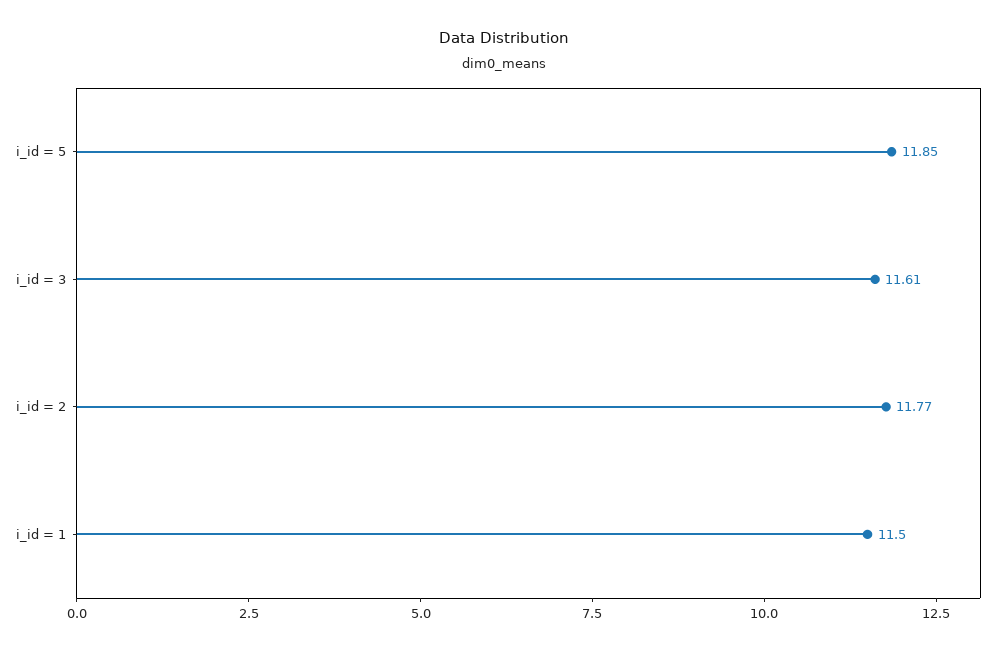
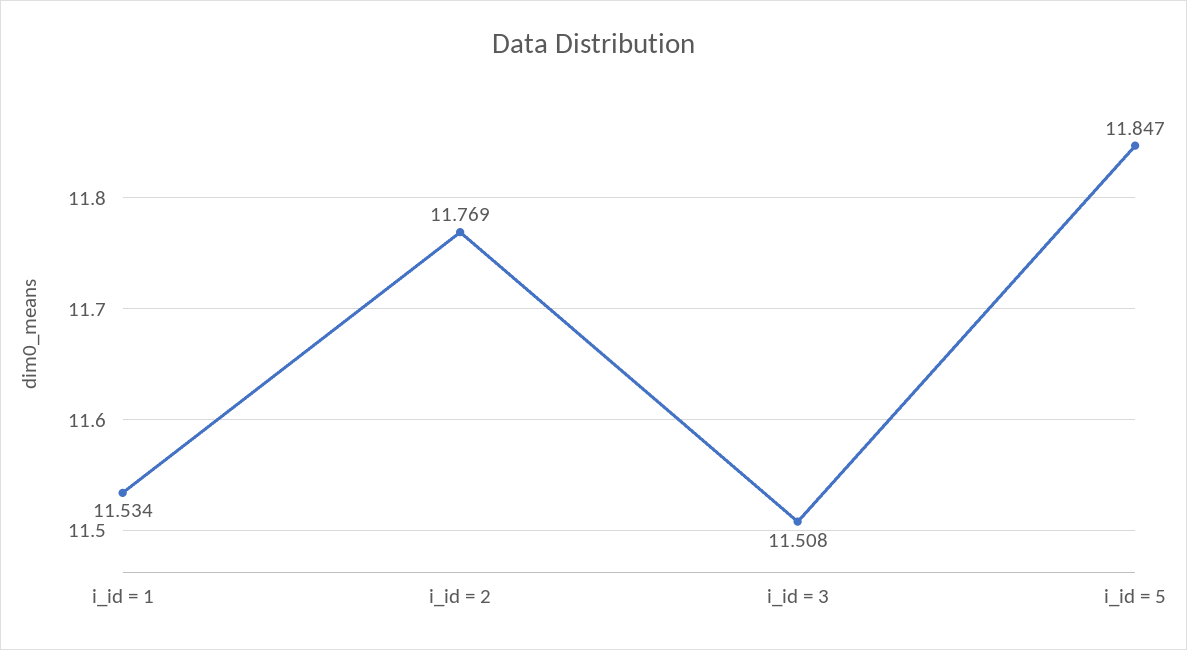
i_id = 3: 11.61 -> 11.508
i_id = 1: 11.5 -> 11.534

